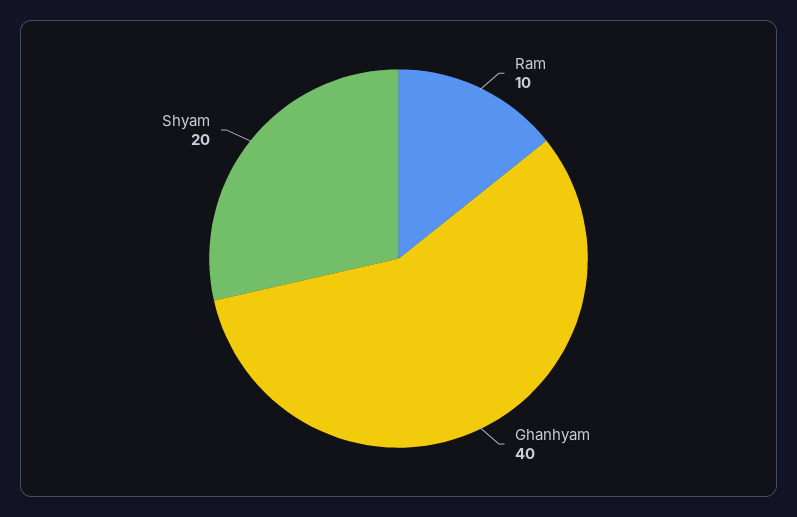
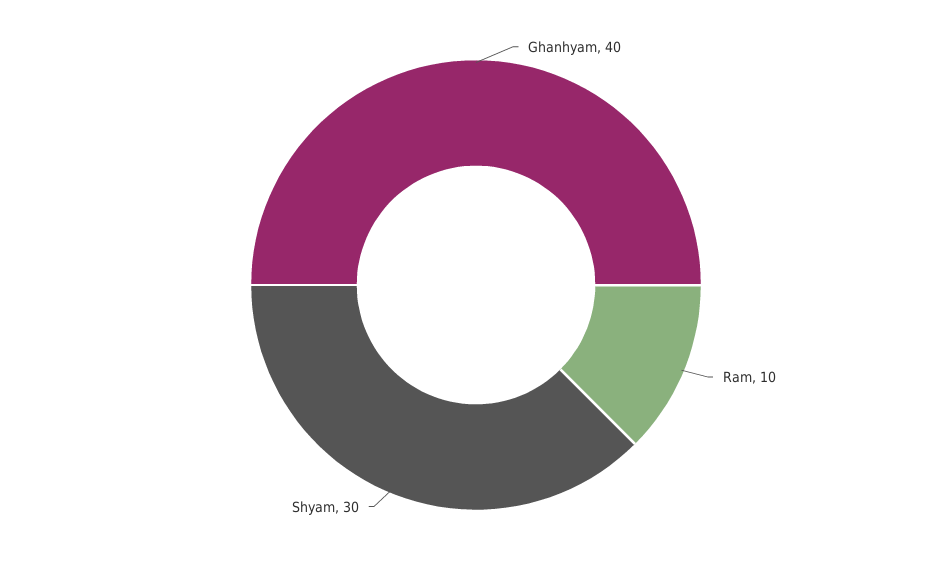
Shyam: 20 -> 30

